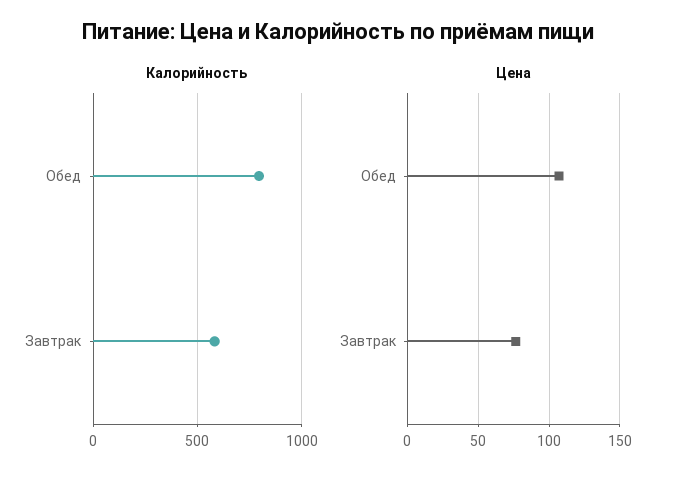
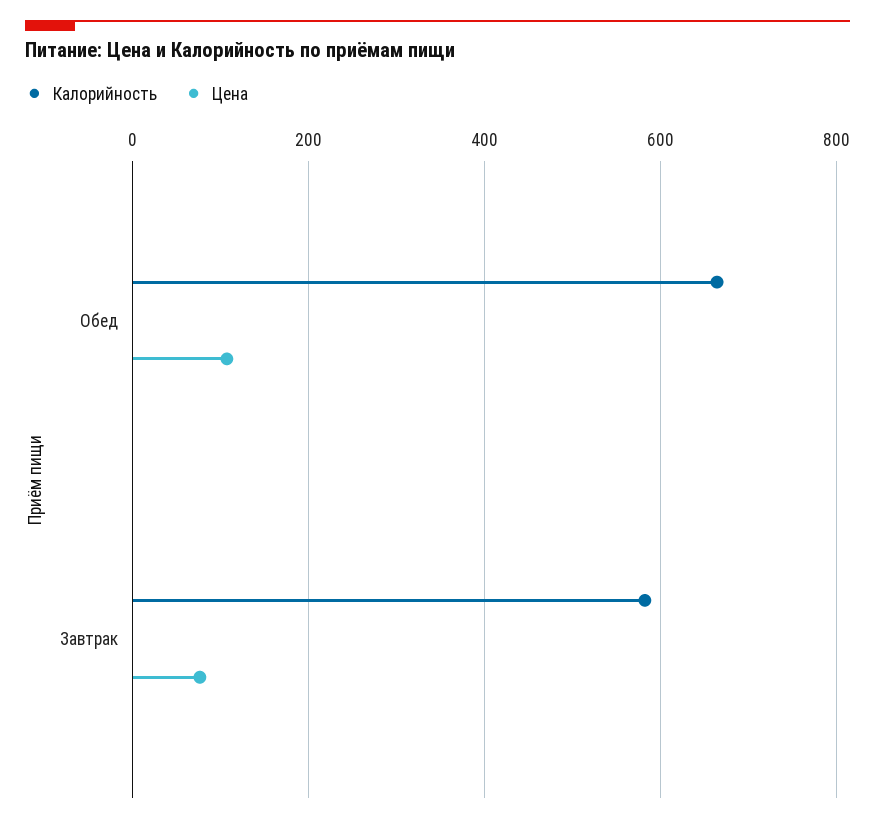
Калорийность, Обед: 800 -> 660

